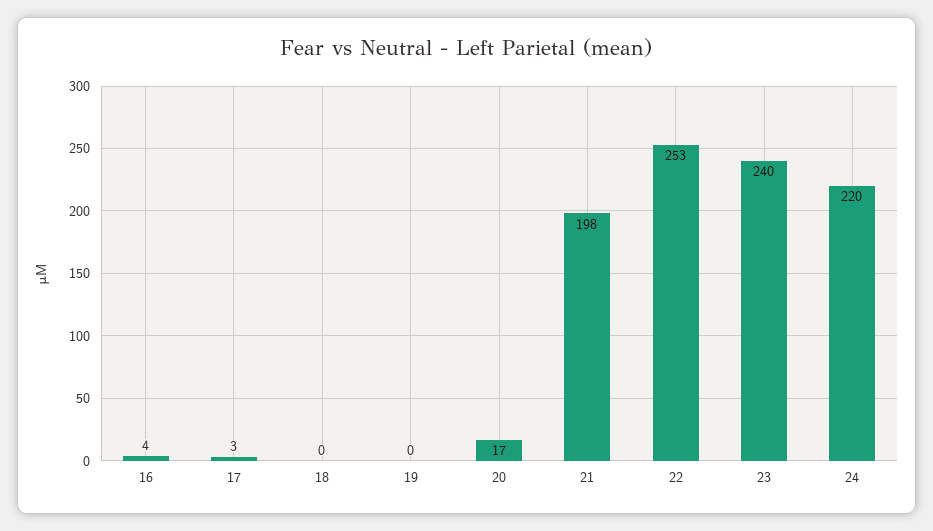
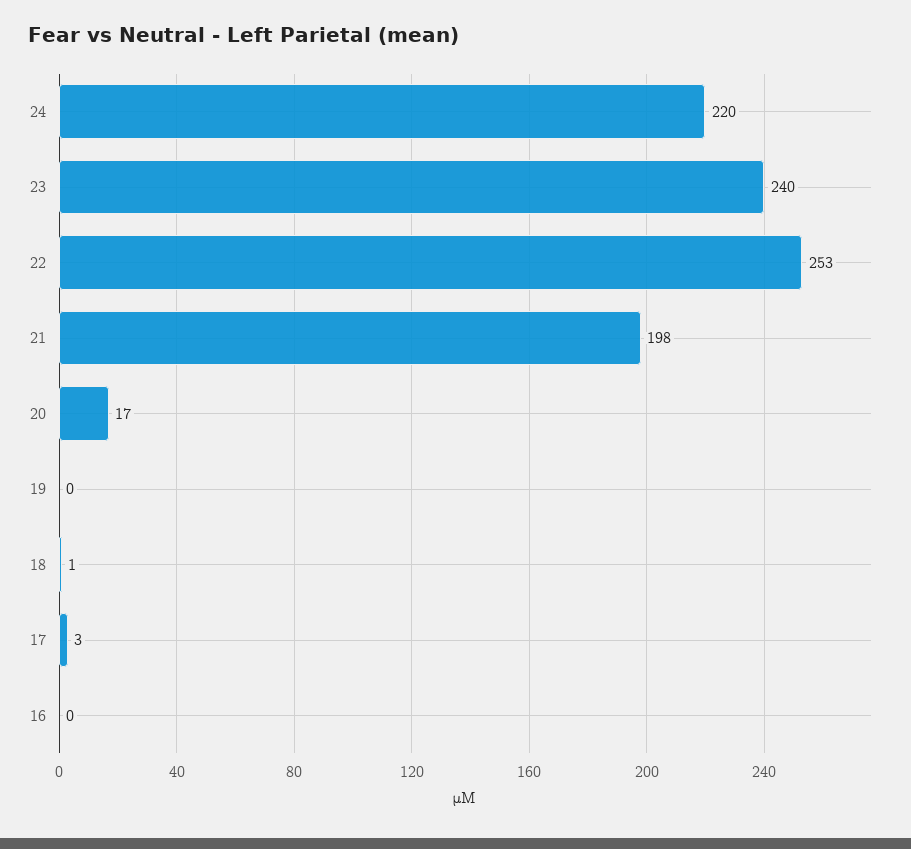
16: 4 -> 0
18: 0 -> 1

